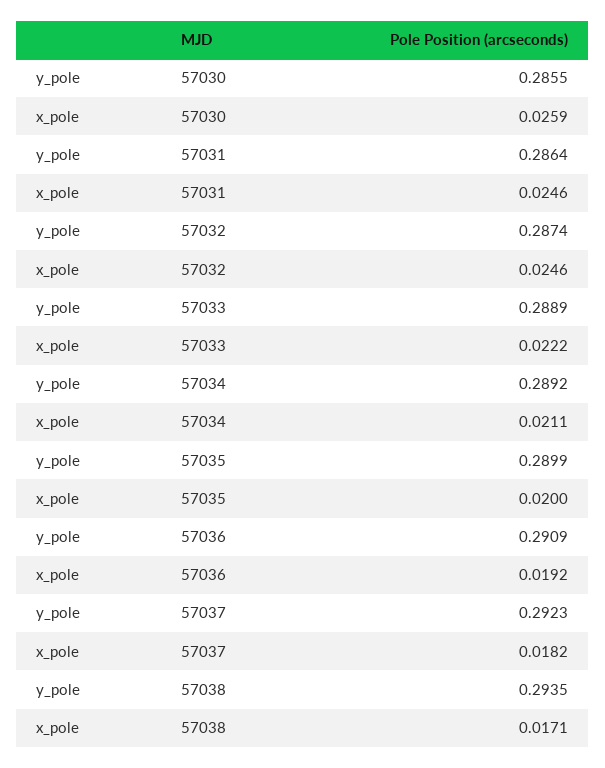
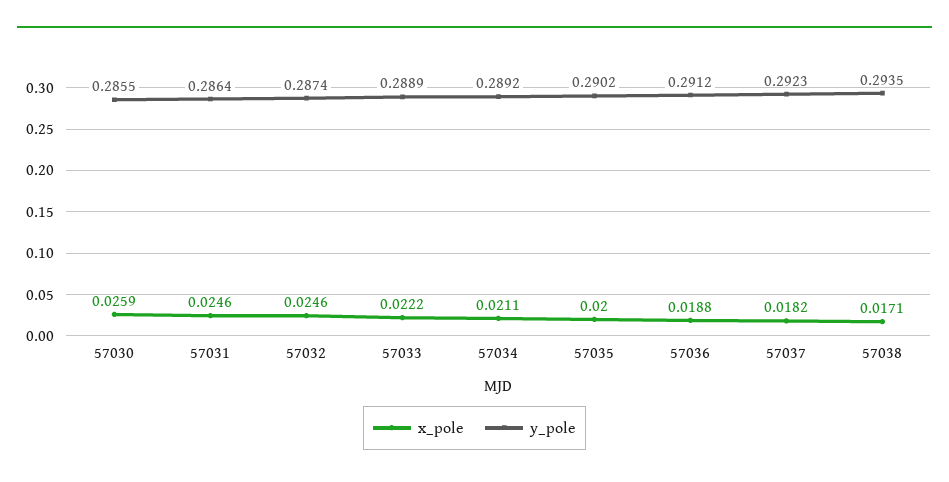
y_pole, 57035: 0.2899 -> 0.2902
y_pole, 57036: 0.2909 -> 0.2912
x_pole, 57036: 0.0192 -> 0.0188

